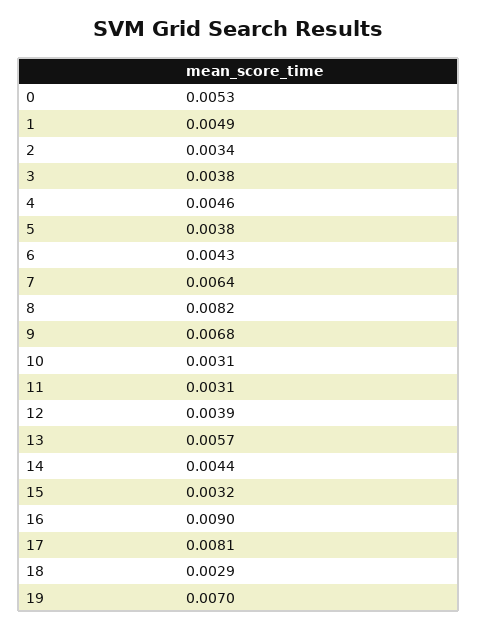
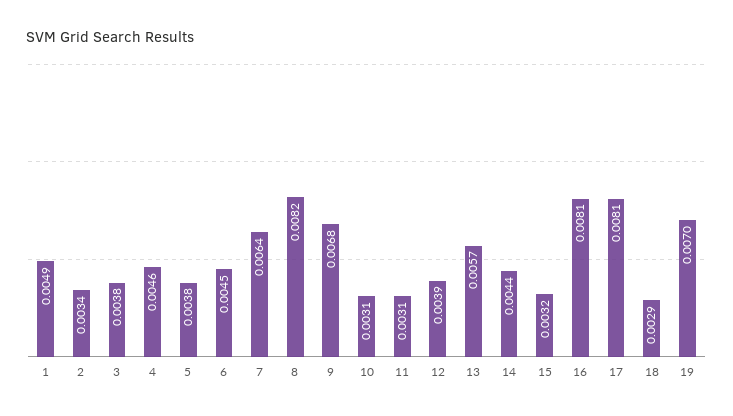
0: 0.0053 -> none
6: 0.0043 -> 0.0045
16: 0.009 -> 0.0081

